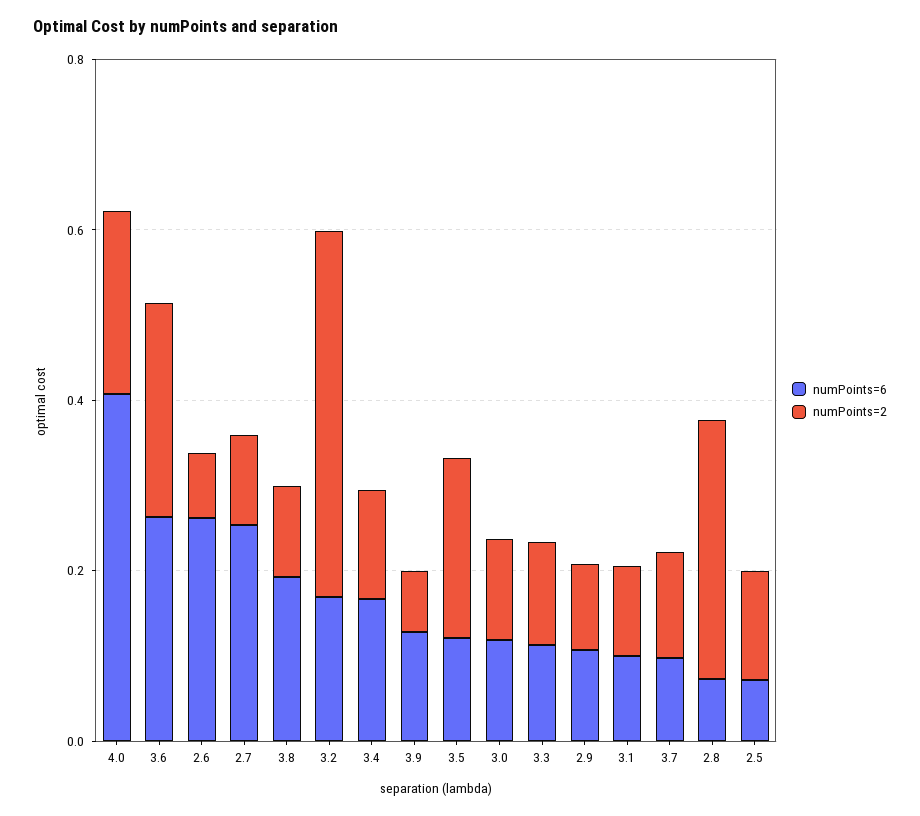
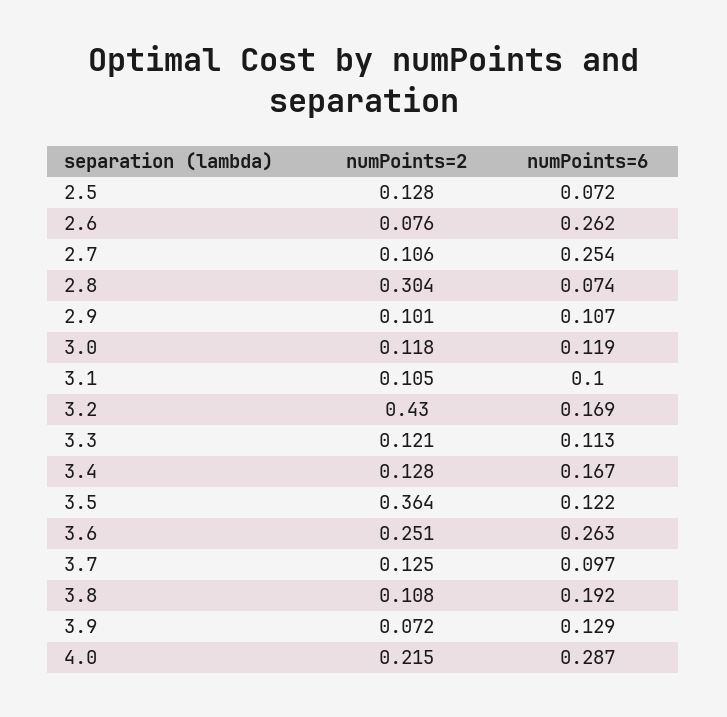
numPoints=6, 4.0: 0.4 -> 0.287
numPoints=2, 3.5: 0.2 -> 0.364

